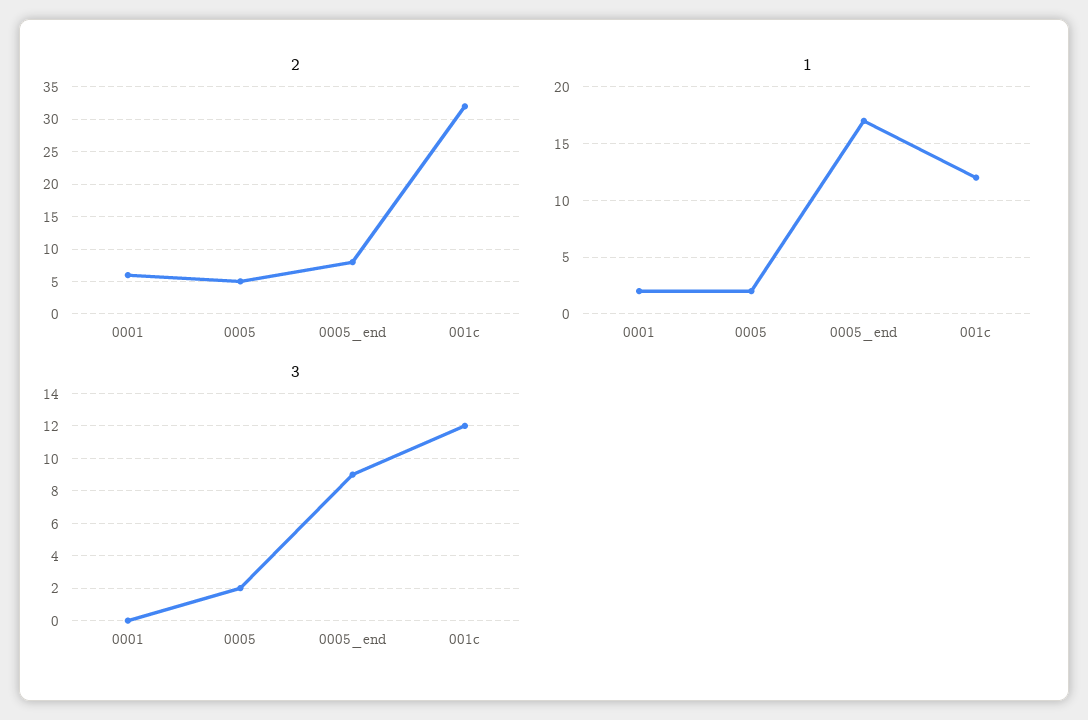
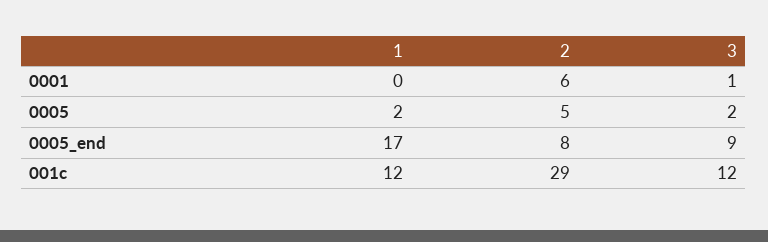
2, 001c: 32 -> 29
1, 0001: 2 -> 0
3, 0001: 0 -> 1

